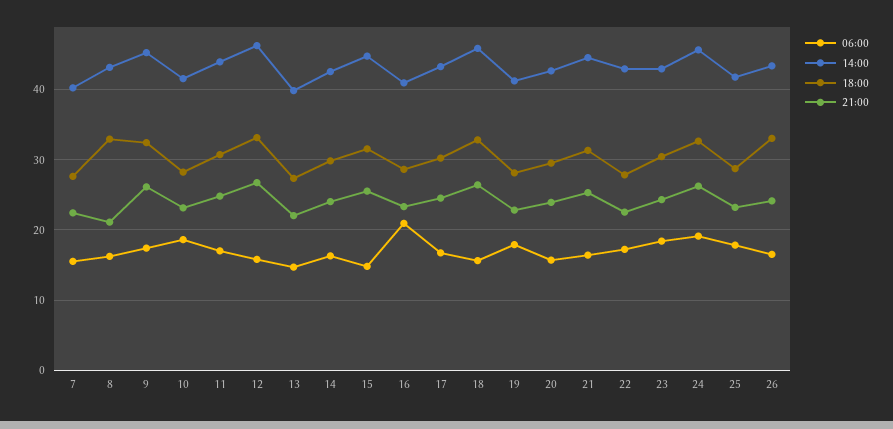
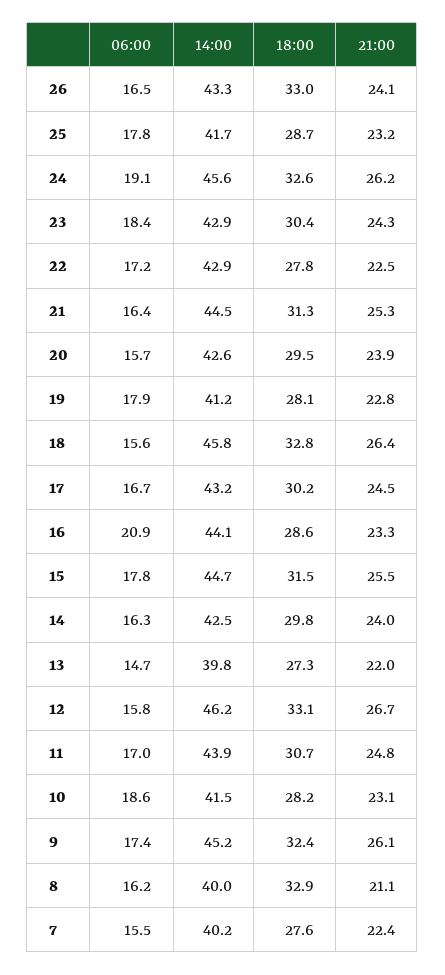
14:00, 8: 43 -> 40
06:00, 15: 15 -> 17.8
14:00, 16: 41 -> 44.1

